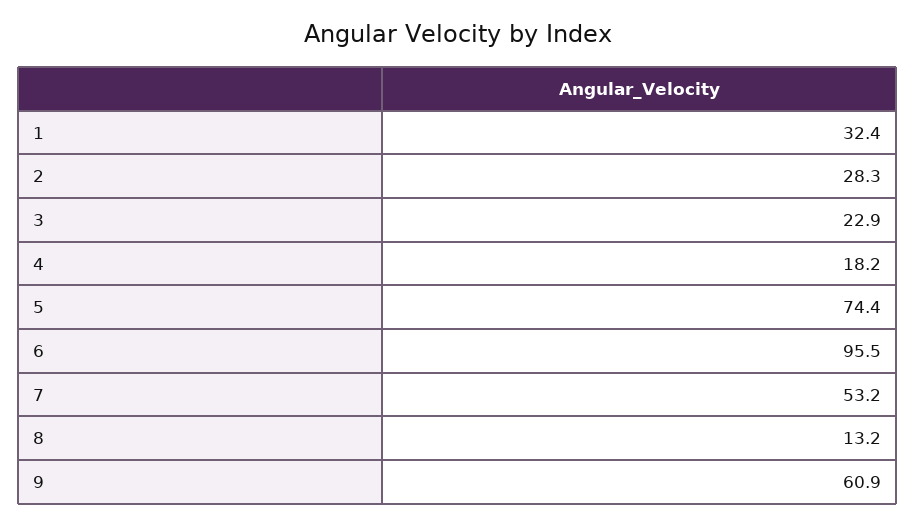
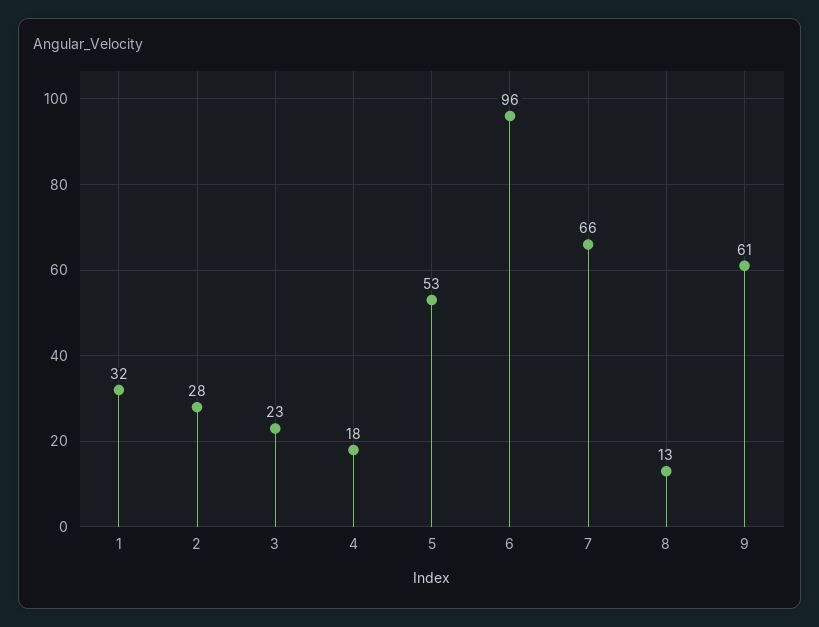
5: 74.4 -> 53
7: 53.2 -> 66

